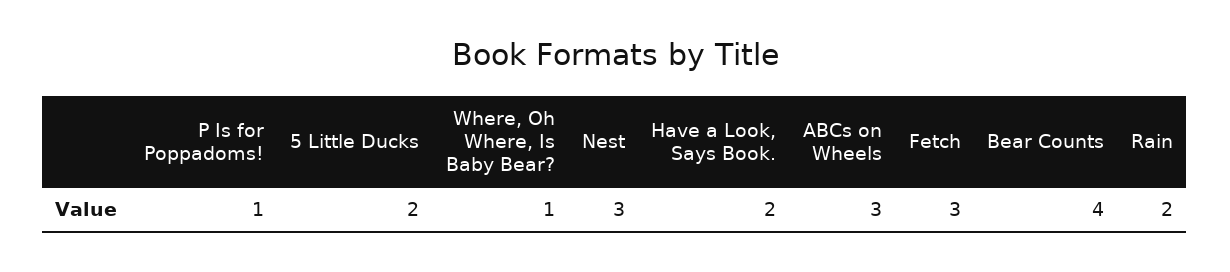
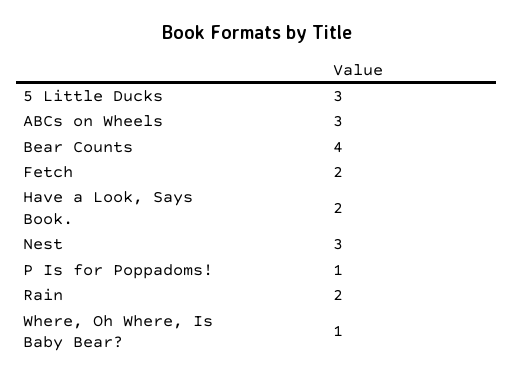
5 Little Ducks: 2 -> 3
Fetch: 3 -> 2

